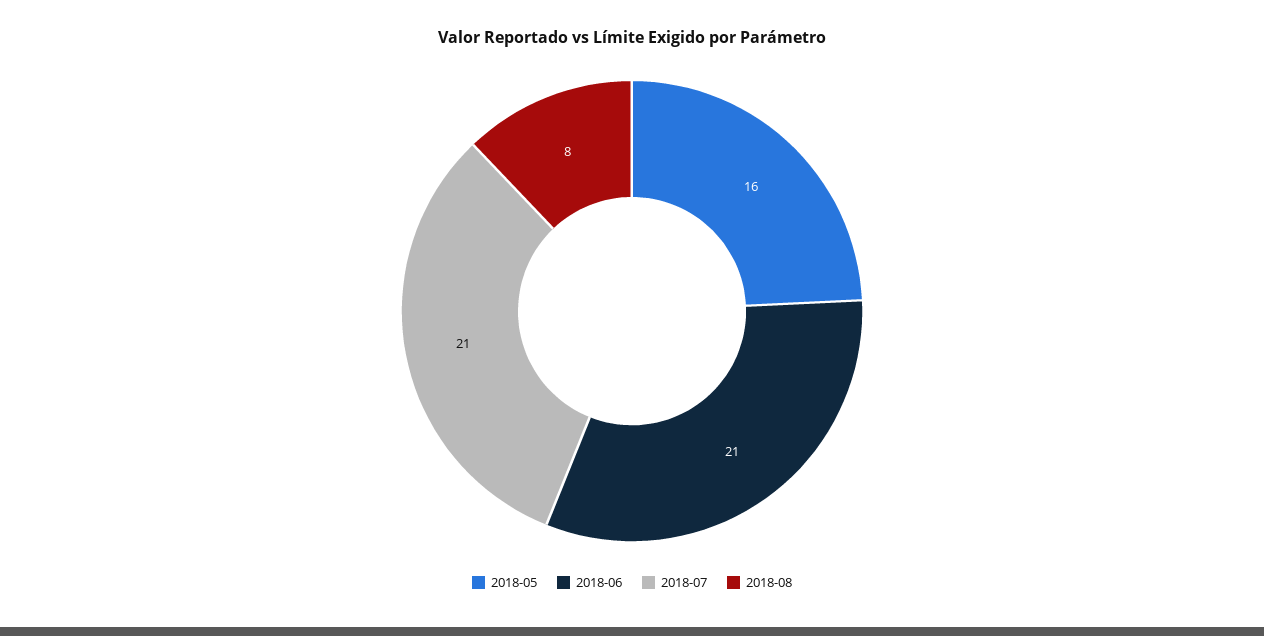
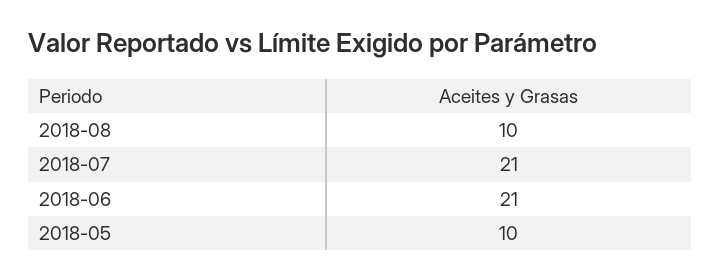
2018-05: 16 -> 10
2018-08: 8 -> 10

